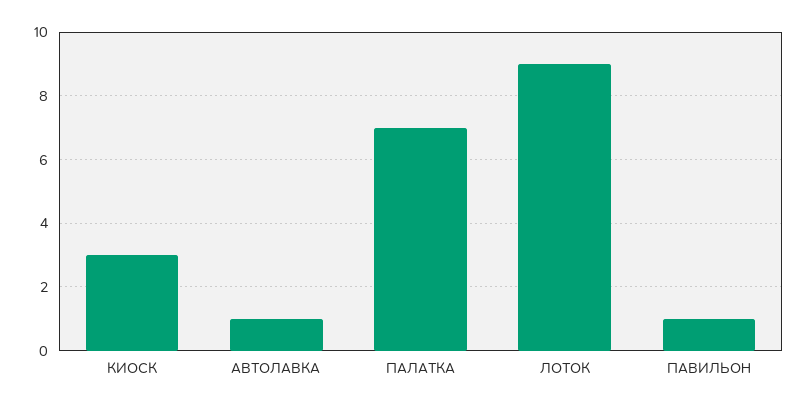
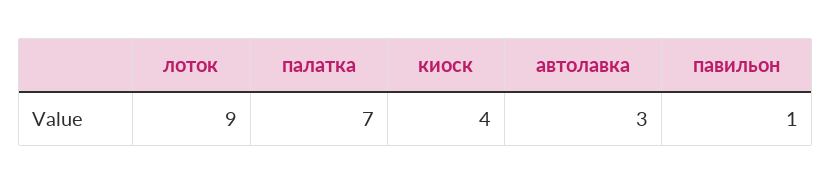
КИОСК: 3 -> 4
АВТОЛАВКА: 1 -> 3

